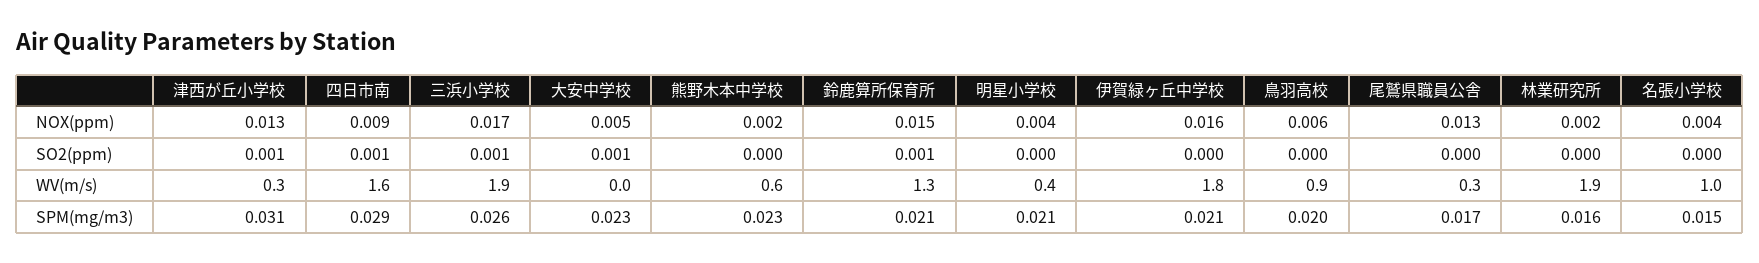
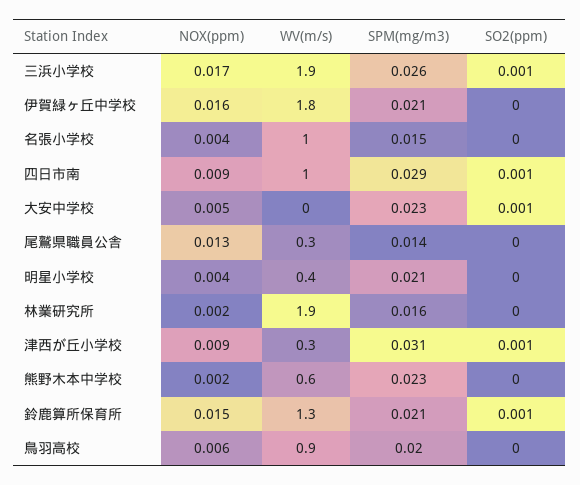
津西が丘小学校, NOX(ppm): 0.013 -> 0.009
四日市南, WV(m/s): 1.6 -> 1
尾鷲県職員公舎, SPM(mg/m3): 0.017 -> 0.014

